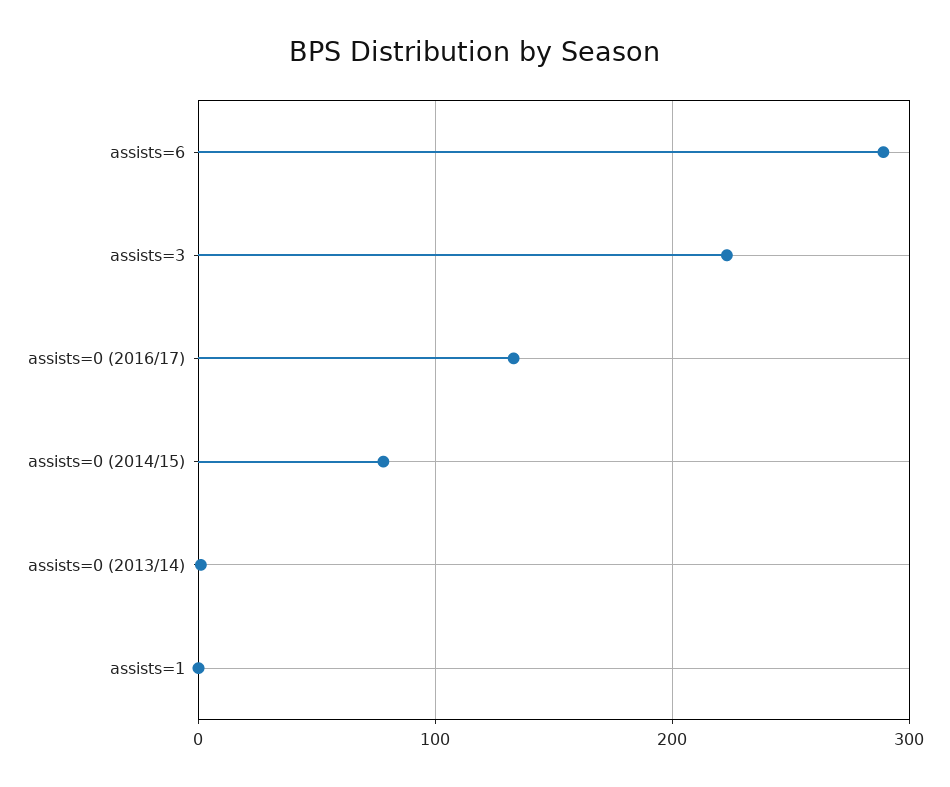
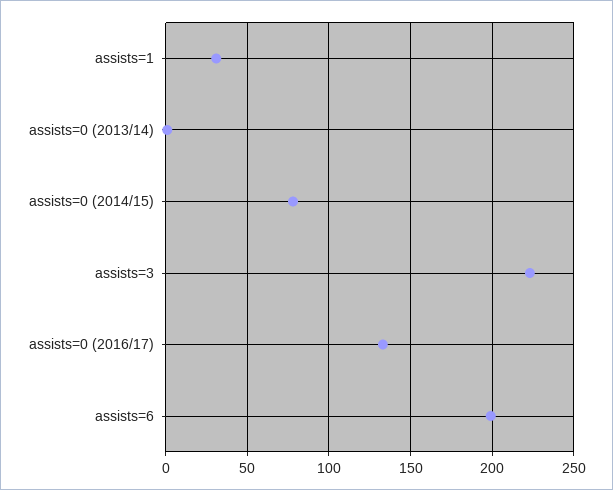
assists=6: 290 -> 200
assists=1: 0 -> 30

